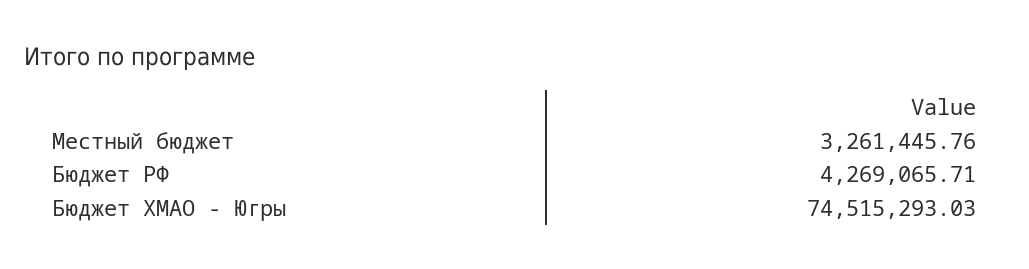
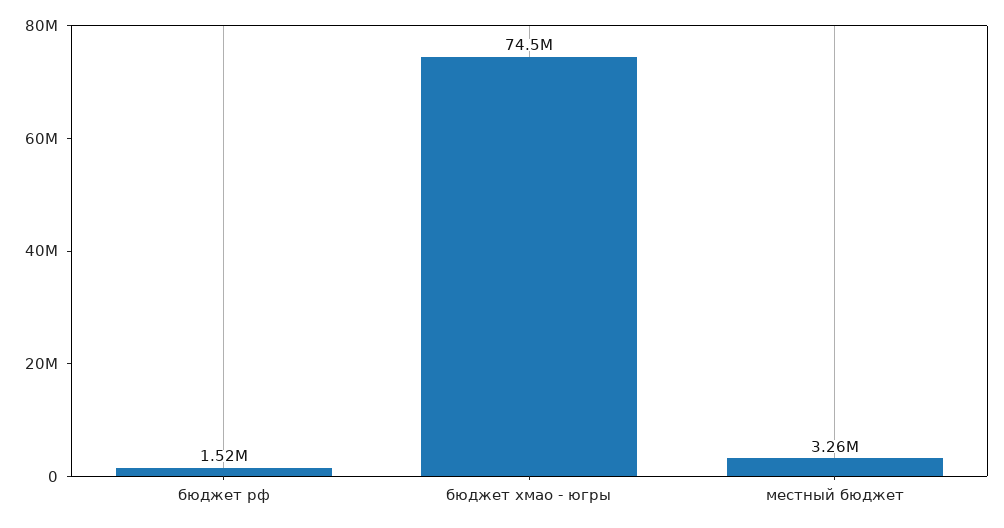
Бюджет РФ: 4269065.71 -> 1520000

